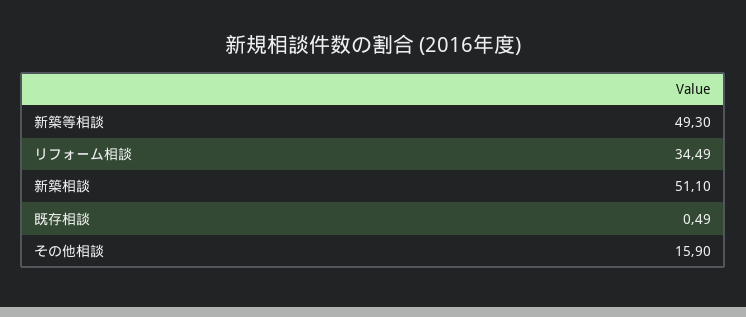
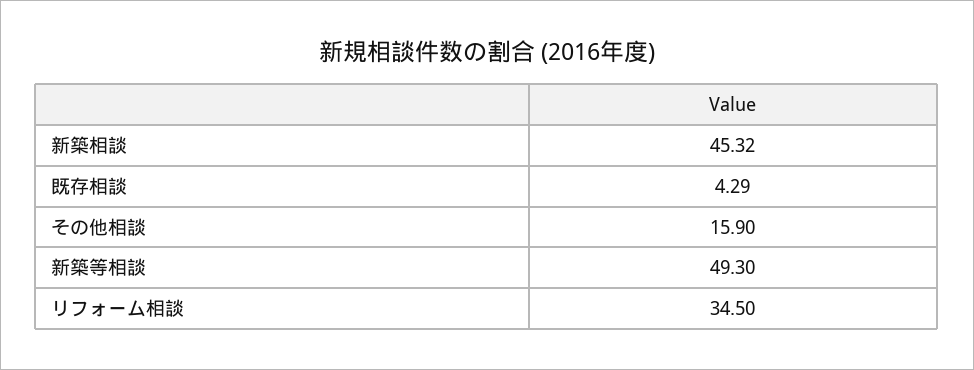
リフォーム相談: 34.49 -> 34.5
新築相談: 51.1 -> 45.32
既存相談: 0.49 -> 4.29

